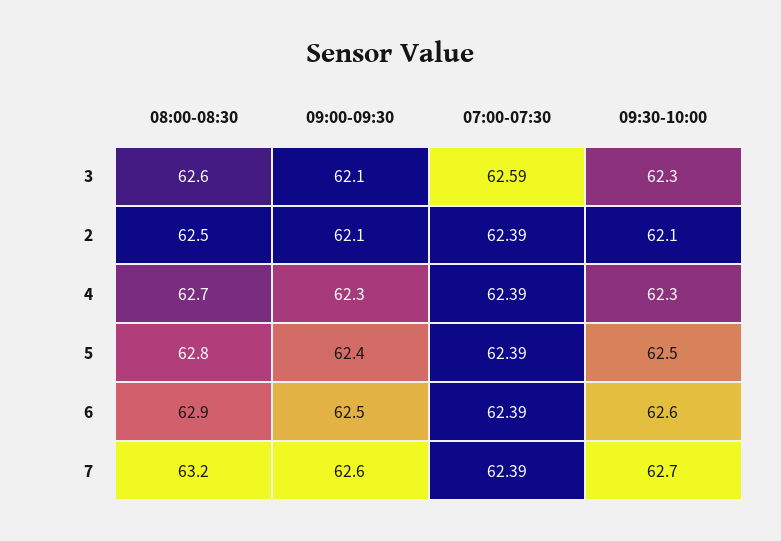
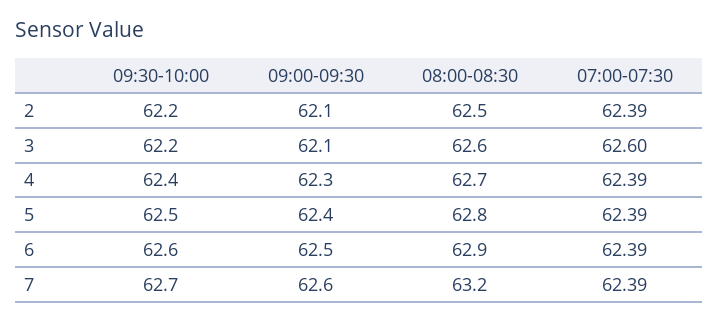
07:00-07:30, 3: 62.59 -> 62.6
09:30-10:00, 3: 62.3 -> 62.2
09:30-10:00, 2: 62.1 -> 62.2
09:30-10:00, 4: 62.3 -> 62.4

